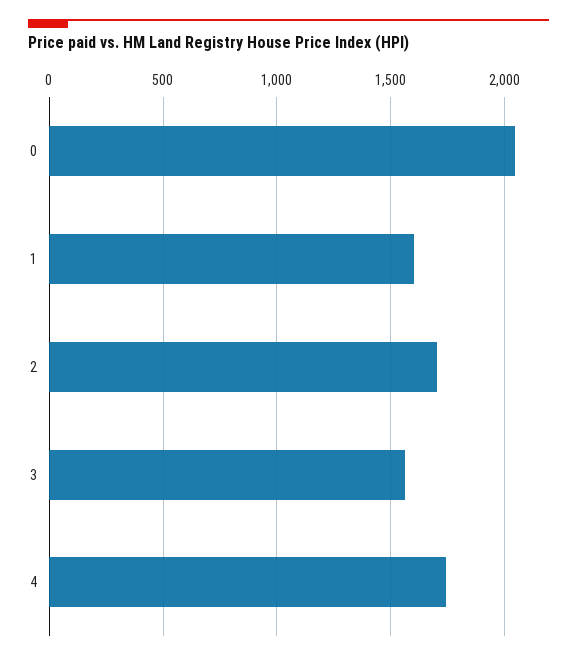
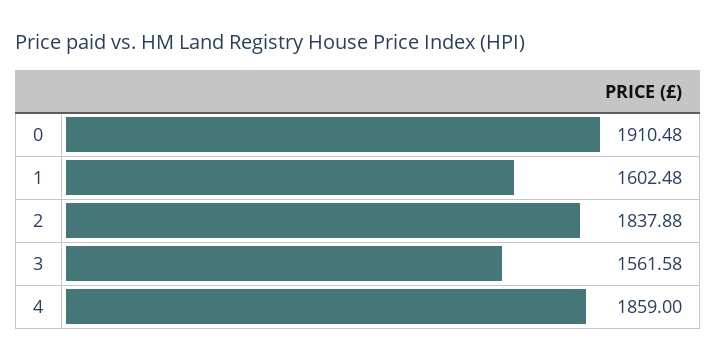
0: 2050 -> 1910.48
2: 1700 -> 1837.88
4: 1750 -> 1859

